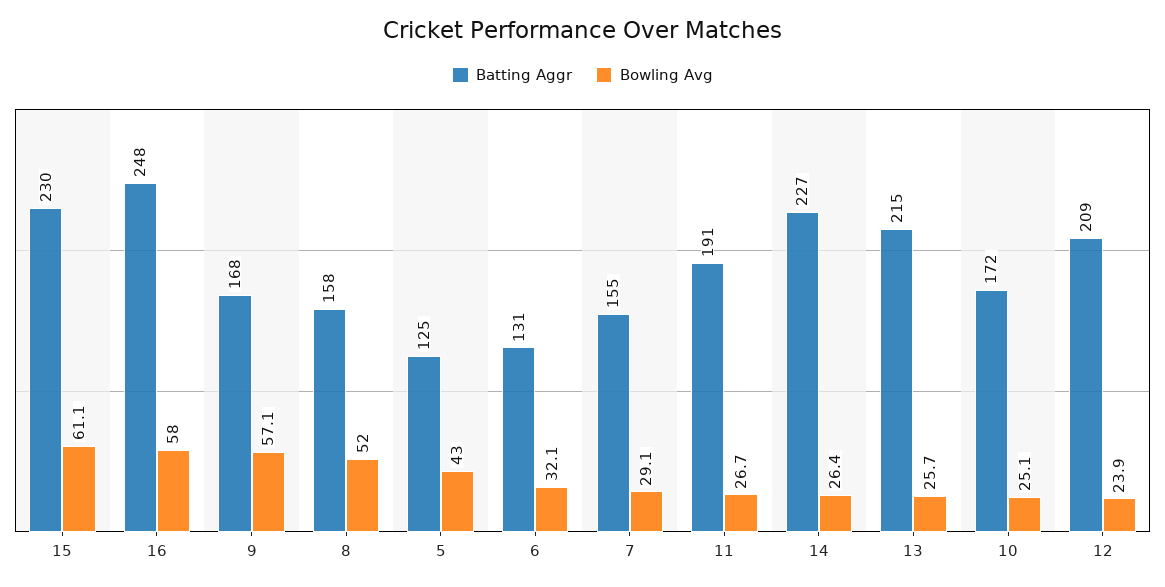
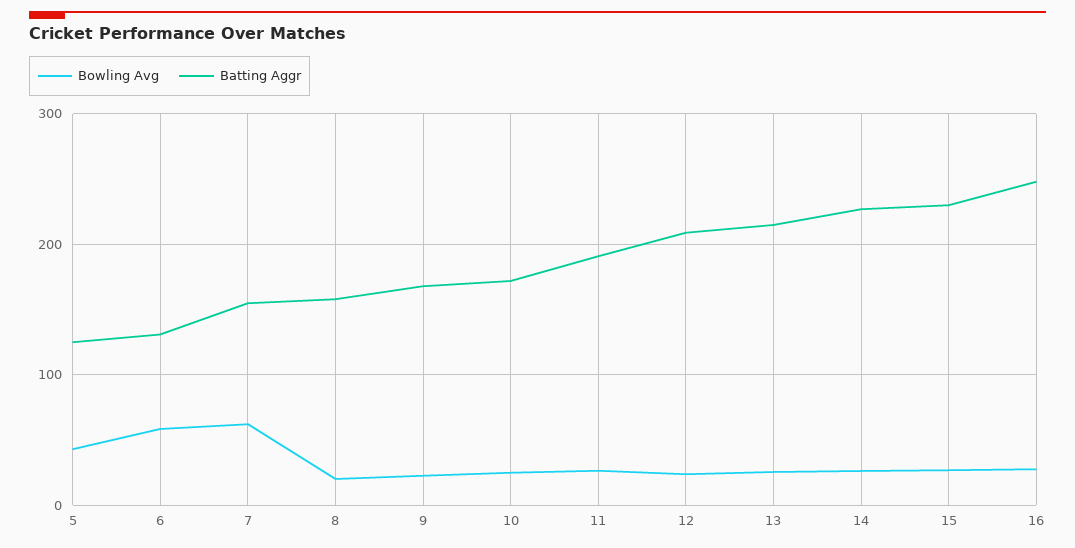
Bowling Avg, 15: 61.1 -> 30
Bowling Avg, 16: 58 -> 30
Bowling Avg, 9: 57.1 -> 20
Bowling Avg, 8: 52 -> 20
Bowling Avg, 6: 32.1 -> 60
Bowling Avg, 7: 29.1 -> 60

